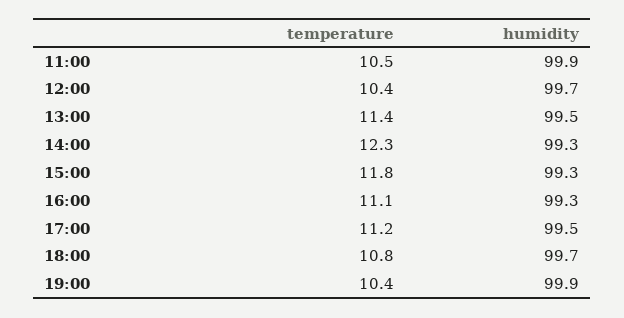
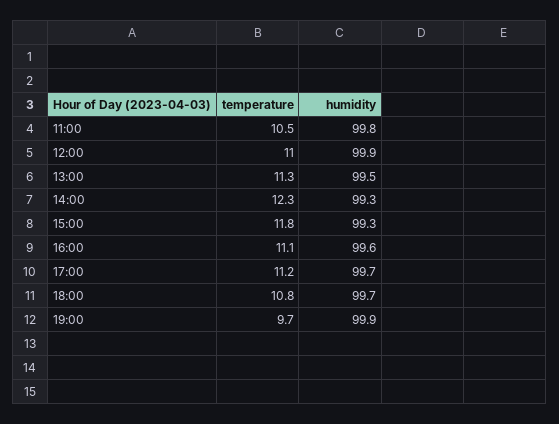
humidity, 11:00: 99.9 -> 99.8
temperature, 12:00: 10.4 -> 11
humidity, 12:00: 99.7 -> 99.9
temperature, 13:00: 11.4 -> 11.3
humidity, 16:00: 99.3 -> 99.6
humidity, 17:00: 99.5 -> 99.7
temperature, 19:00: 10.4 -> 9.7

